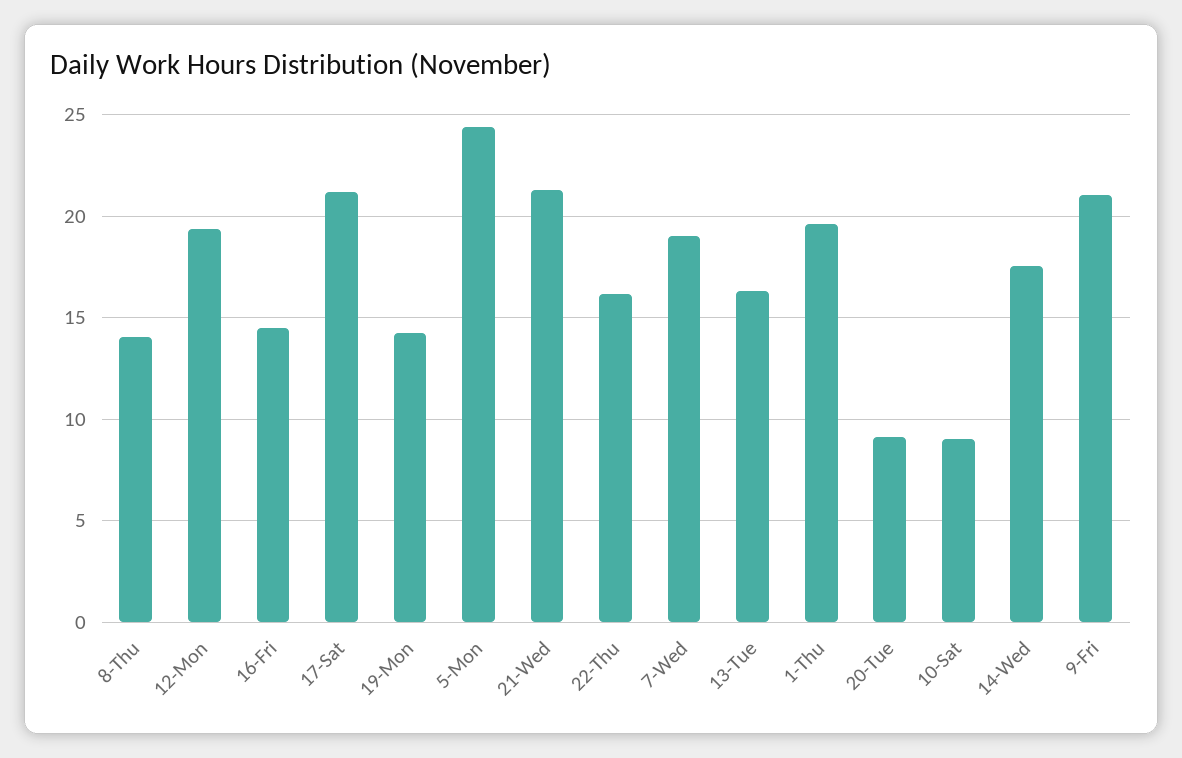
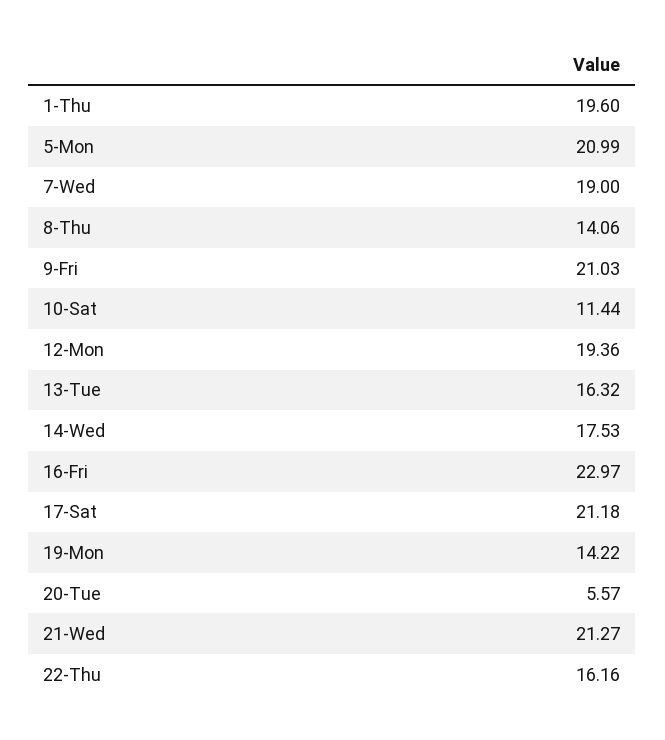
16-Fri: 14.5 -> 22.97
5-Mon: 24.5 -> 20.99
20-Tue: 9 -> 5.57
10-Sat: 9 -> 11.44

